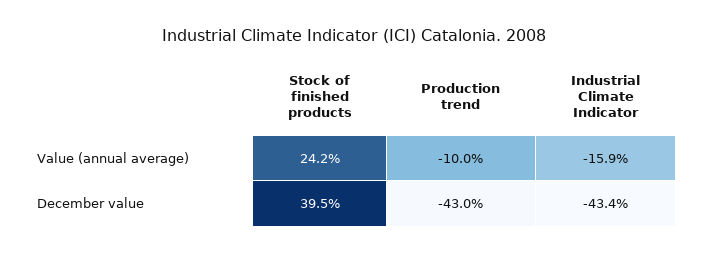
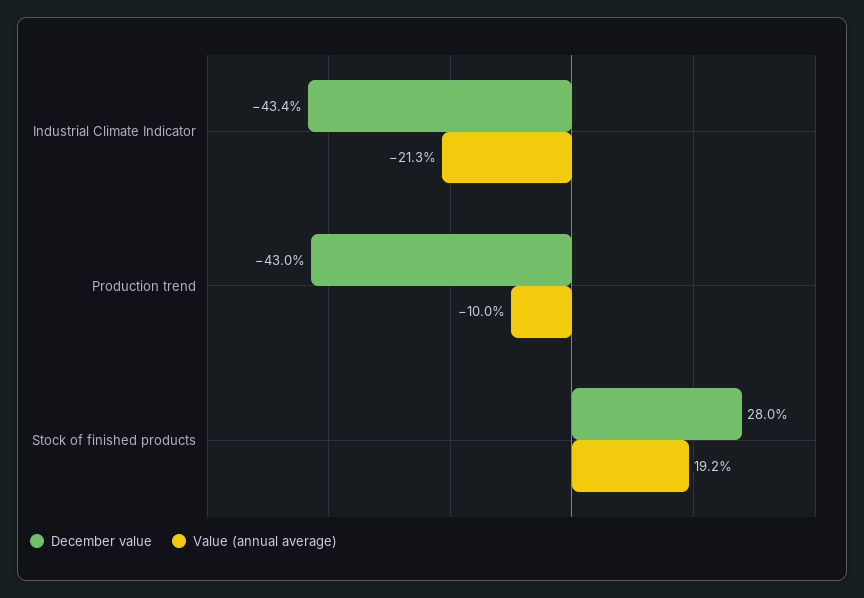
Value (annual average), Stock of finished products: 24.2 -> 19.2
Value (annual average), Industrial Climate Indicator: -15.9 -> -21.3
December value, Stock of finished products: 39.5 -> 28

